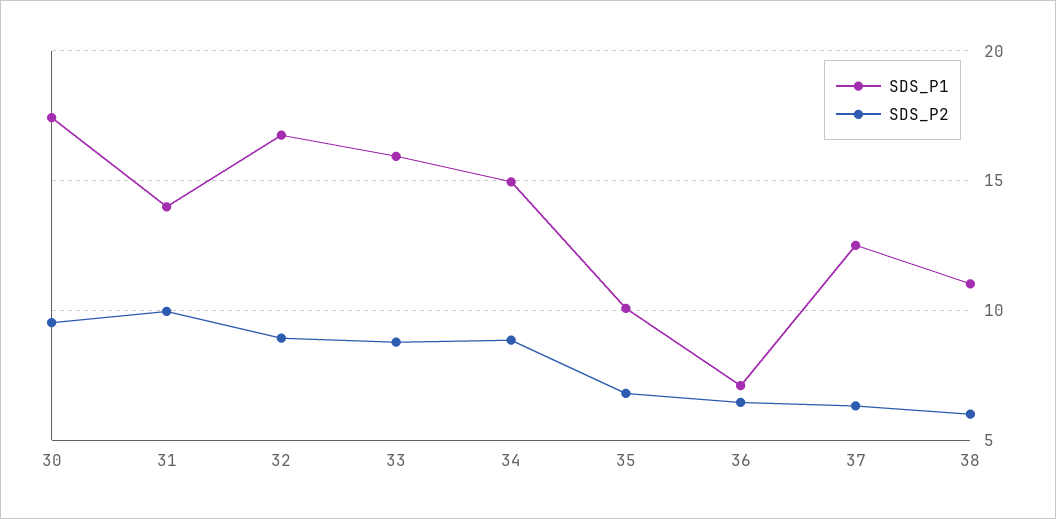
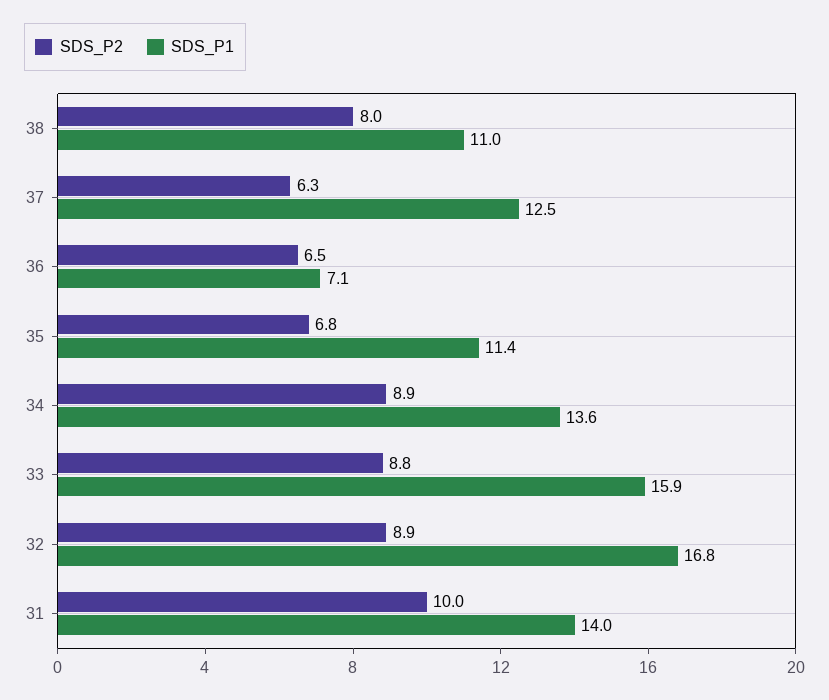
SDS_P1, 30: 17.5 -> none
SDS_P2, 30: 9.5 -> none
SDS_P1, 34: 15 -> 13.6
SDS_P1, 35: 10 -> 11.4
SDS_P2, 38: 6 -> 8

